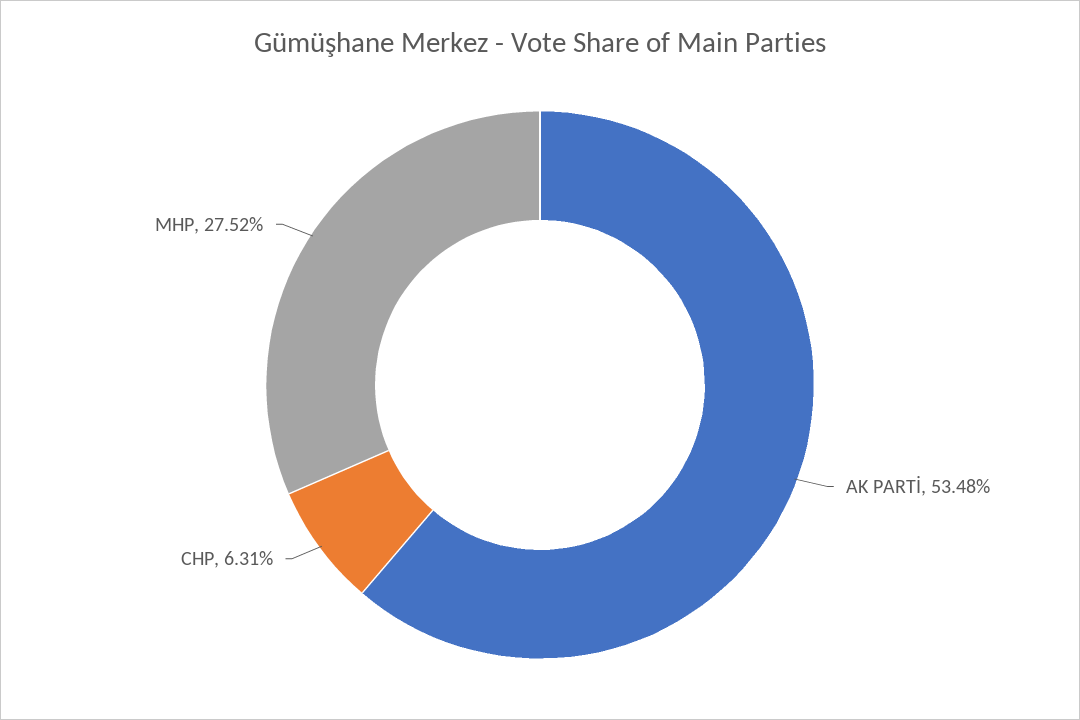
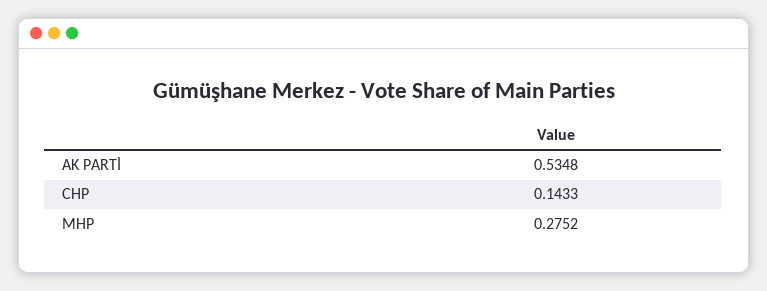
CHP: 0.0631 -> 0.1433

